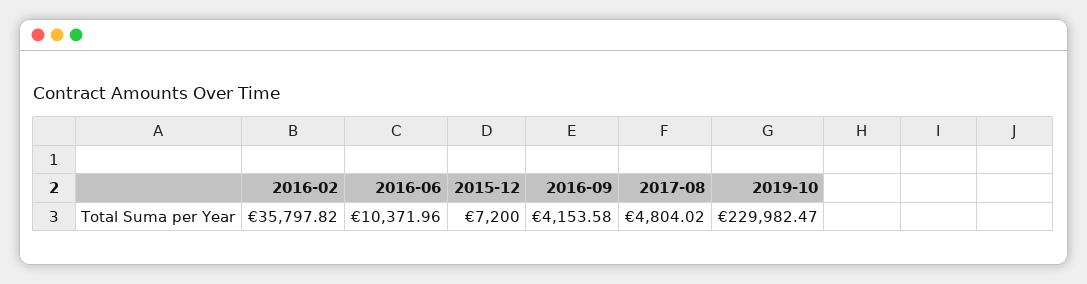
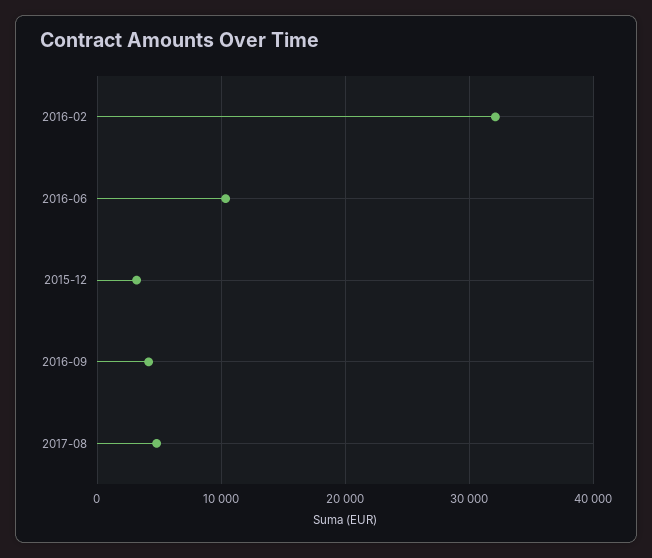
2016-02: 35797.82 -> 32000
2015-12: 7200 -> 3000
2019-10: 229982.47 -> none

